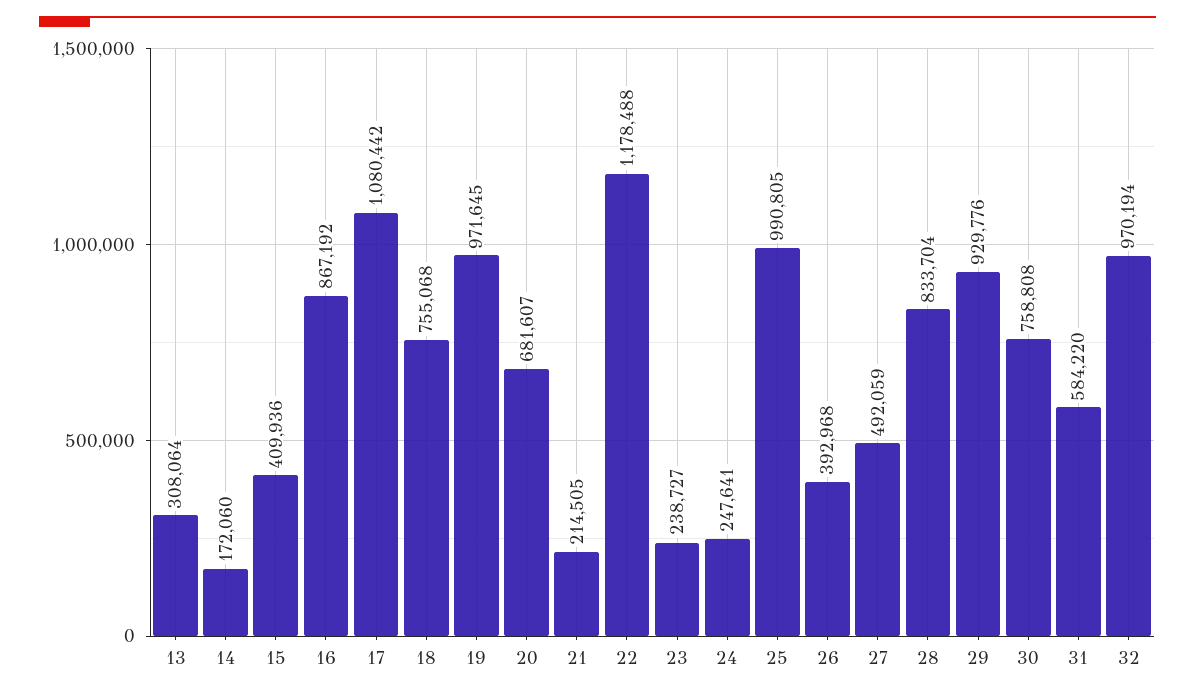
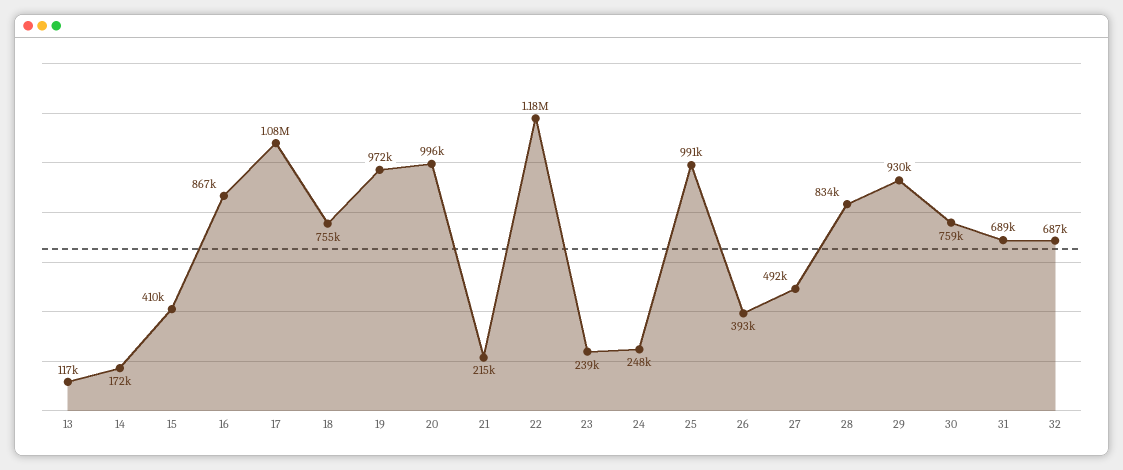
13: 308064 -> 117000
20: 681607 -> 996000
31: 584220 -> 689000
32: 970194 -> 687000

